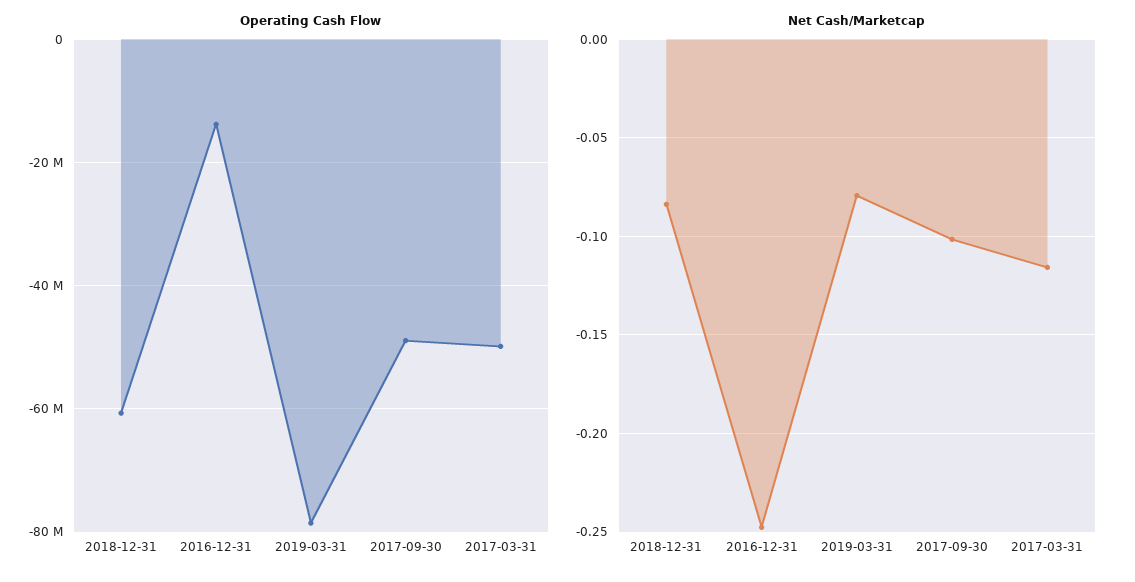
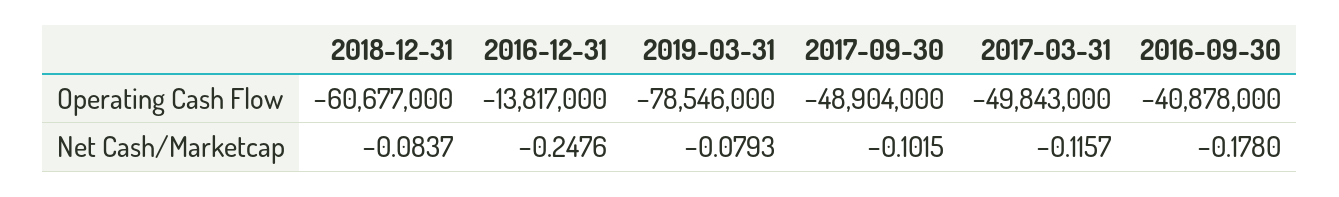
Operating Cash Flow, 2016-09-30: none -> -40878000
Net Cash/Marketcap, 2016-09-30: none -> -0.178

